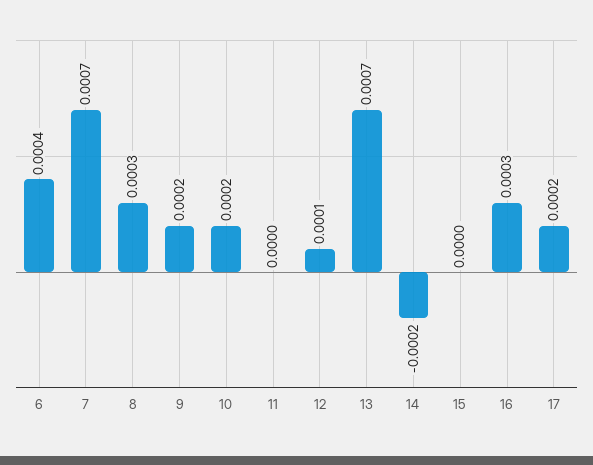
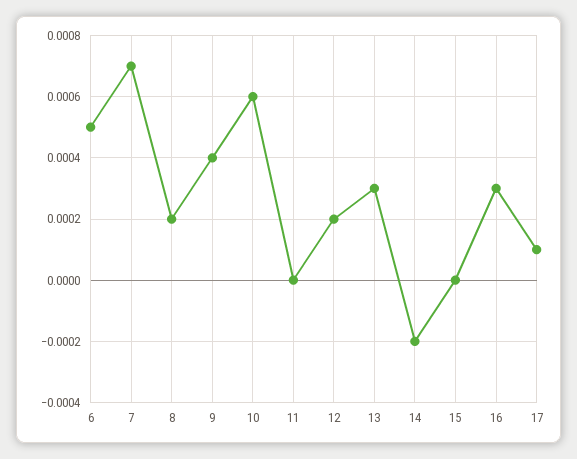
6: 0.0004 -> 0.0005
8: 0.0003 -> 0.0002
9: 0.0002 -> 0.0004
10: 0.0002 -> 0.0006
12: 0.0001 -> 0.0002
13: 0.0007 -> 0.0003
17: 0.0002 -> 0.0001

